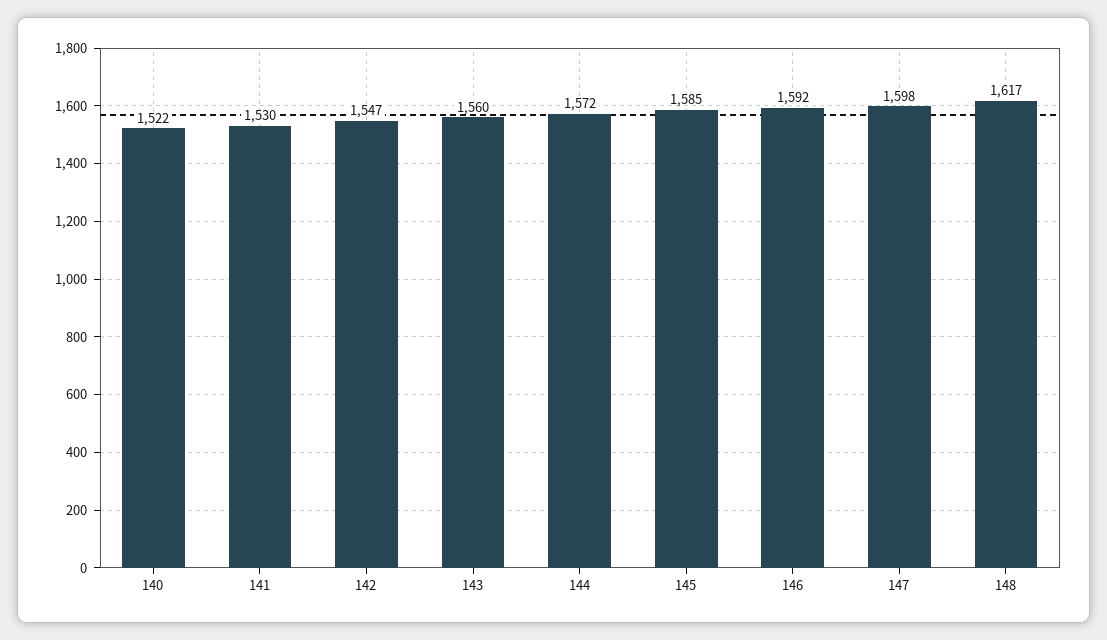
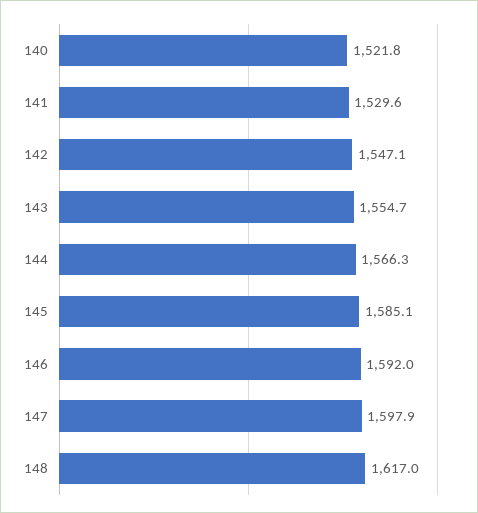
143: 1560 -> 1554.7
144: 1572 -> 1566.3

